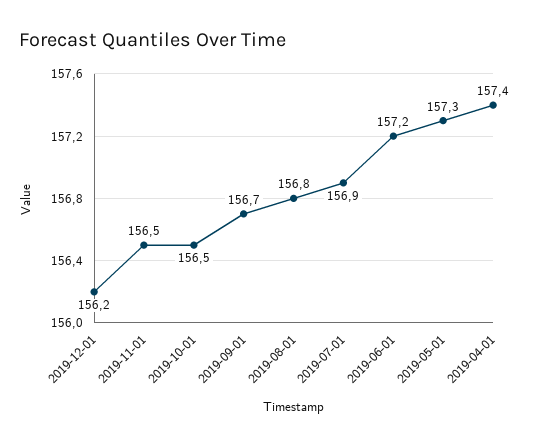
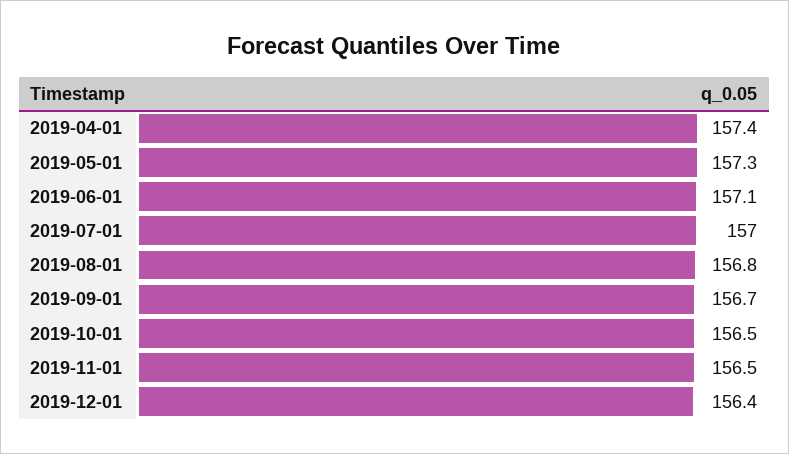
2019-12-01: 156.2 -> 156.4
2019-07-01: 156.9 -> 157
2019-06-01: 157.2 -> 157.1

